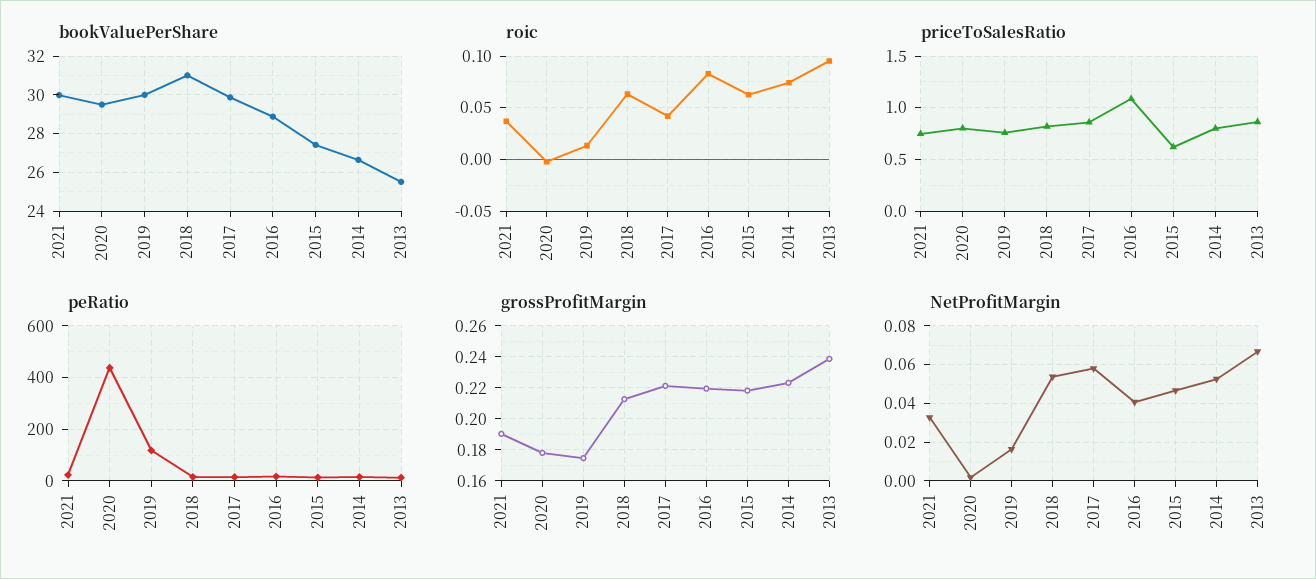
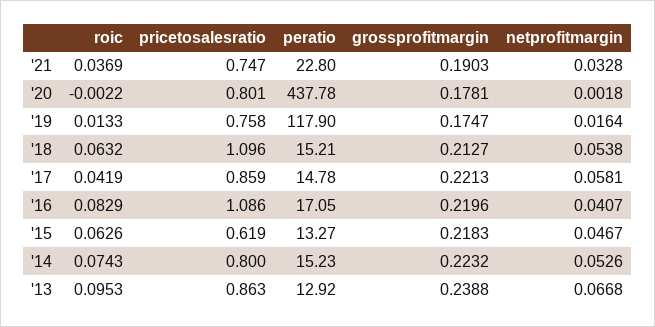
bookValuePerShare, 2021: 30 -> none
bookValuePerShare, 2020: 29.5 -> none
bookValuePerShare, 2019: 30 -> none
bookValuePerShare, 2018: 31 -> none
bookValuePerShare, 2017: 30 -> none
bookValuePerShare, 2016: 29 -> none
bookValuePerShare, 2015: 27.5 -> none
bookValuePerShare, 2014: 26.5 -> none
bookValuePerShare, 2013: 25.5 -> none
priceToSalesRatio, 2018: 0.8 -> 1.096

